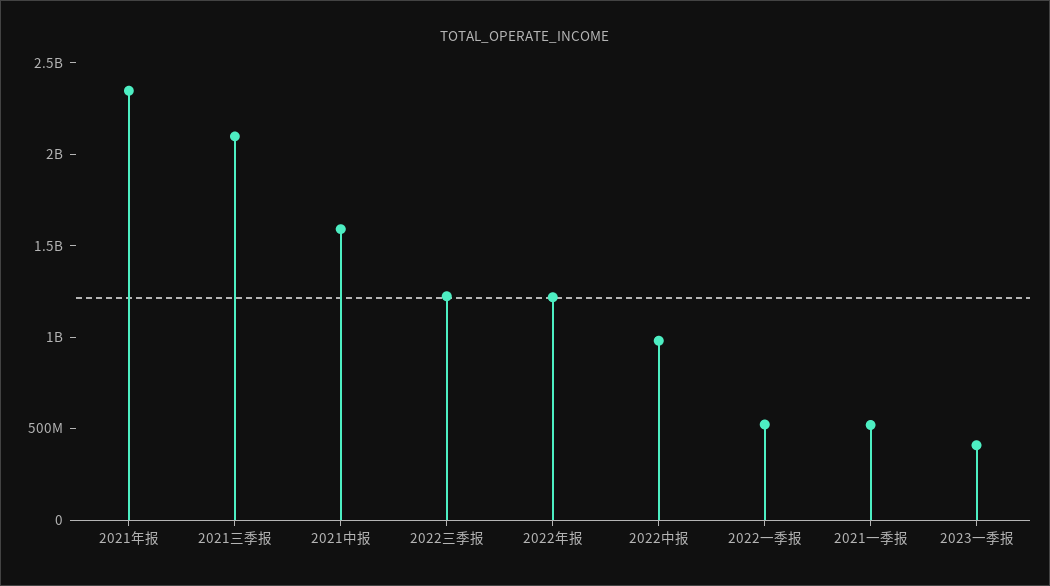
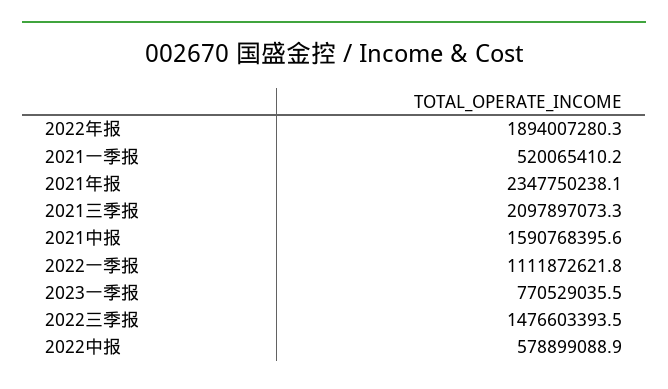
2022三季报: 1200000000 -> 1476603393.5
2022年报: 1200000000 -> 1894007280.3
2022中报: 1000000000 -> 578899088.9
2022一季报: 500000000 -> 1111872621.8
2023一季报: 400000000 -> 770529035.5

